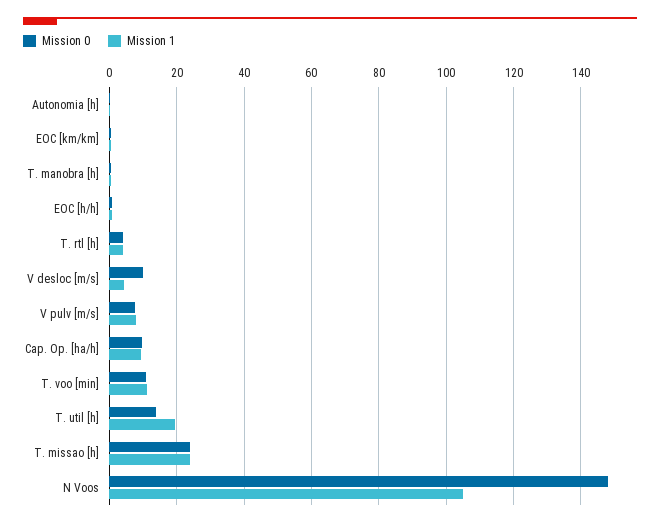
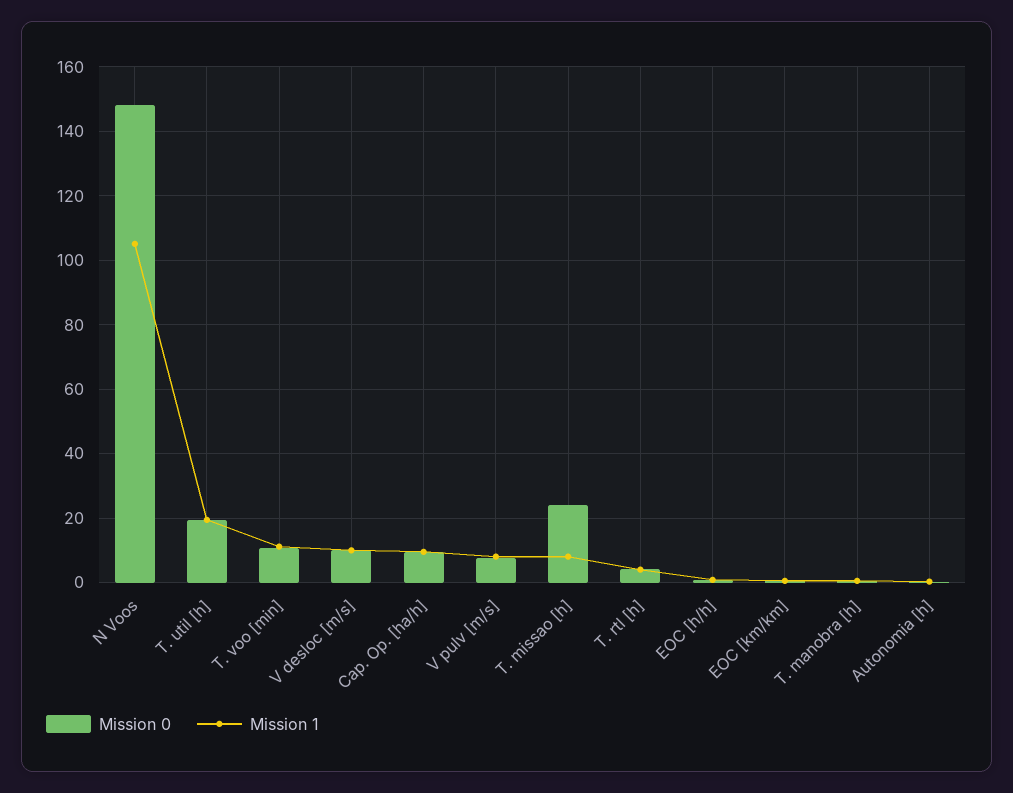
Mission 1, V desloc [m/s]: 4 -> 10
Mission 0, T. util [h]: 14 -> 20
Mission 1, T. missao [h]: 24 -> 8

